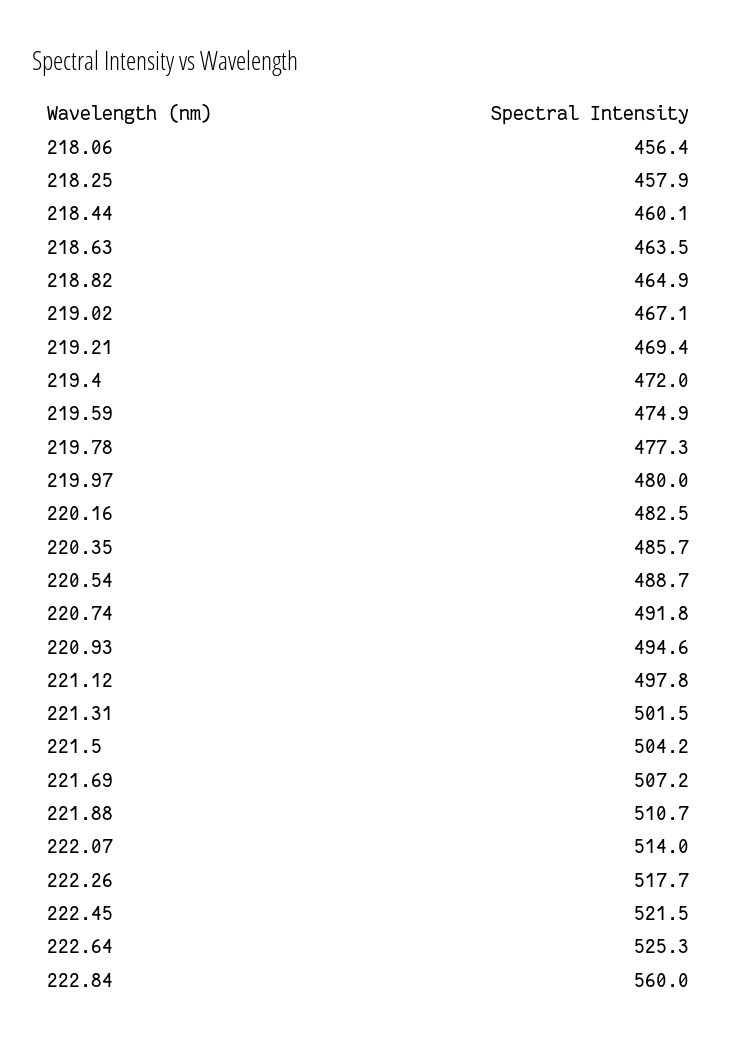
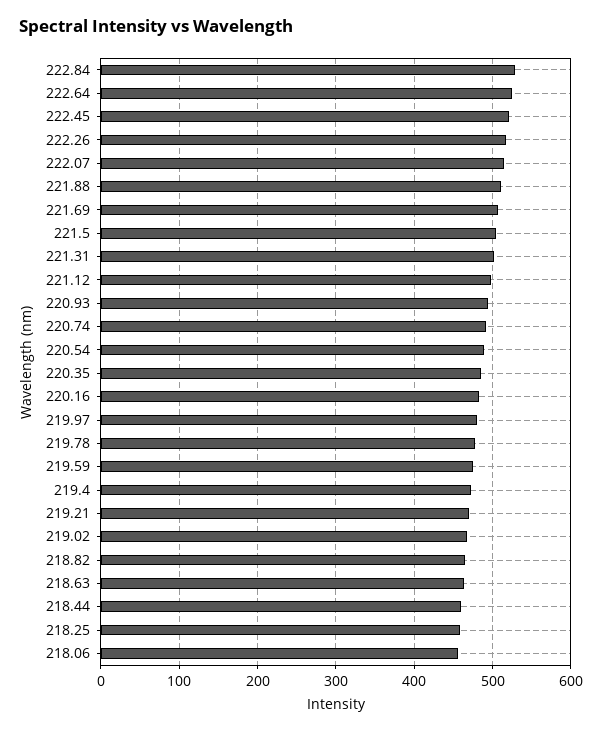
222.84: 560 -> 530

